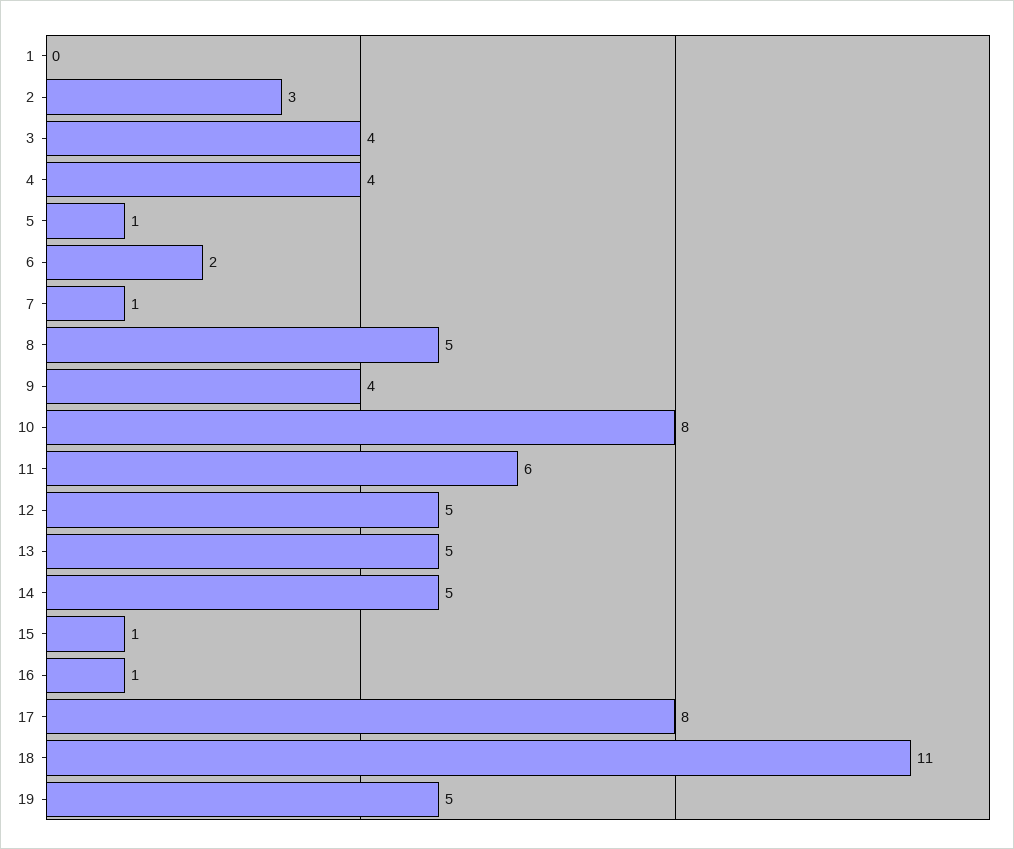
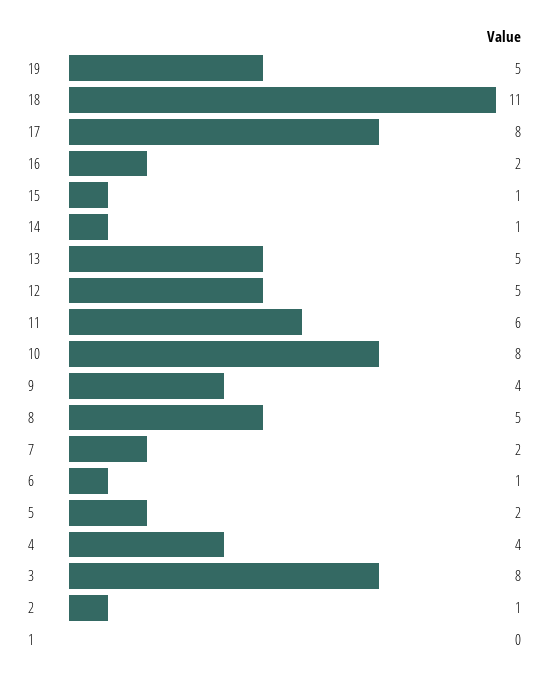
2: 3 -> 1
3: 4 -> 8
5: 1 -> 2
6: 2 -> 1
7: 1 -> 2
14: 5 -> 1
16: 1 -> 2

